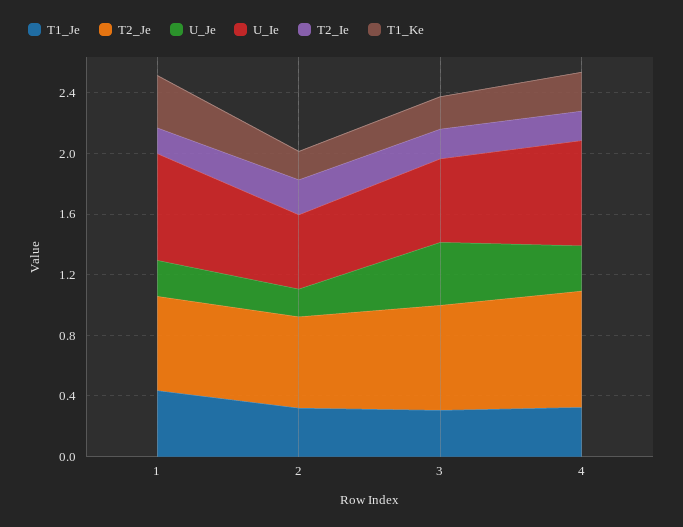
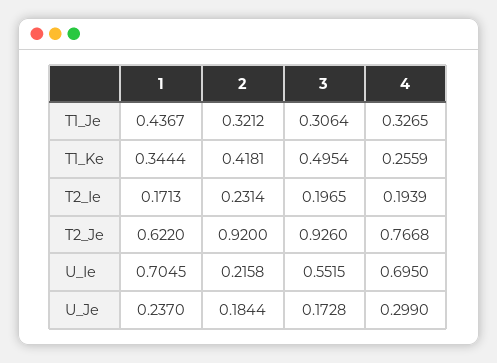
T2_Je, 2: 0.6 -> 0.92
U_Ie, 2: 0.5 -> 0.2158
T1_Ke, 2: 0.2 -> 0.4181
T2_Je, 3: 0.7 -> 0.926
U_Je, 3: 0.4 -> 0.1728
T1_Ke, 3: 0.2 -> 0.4954

